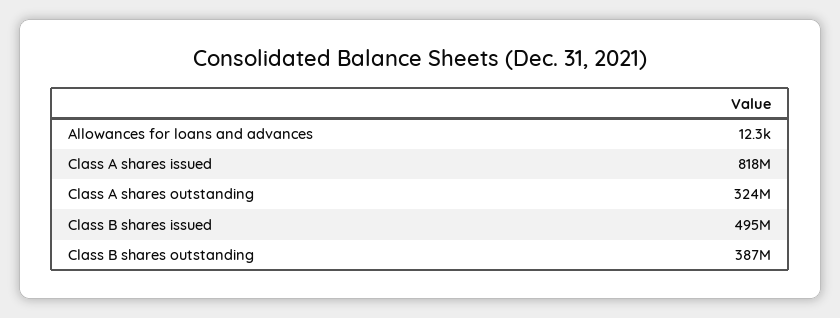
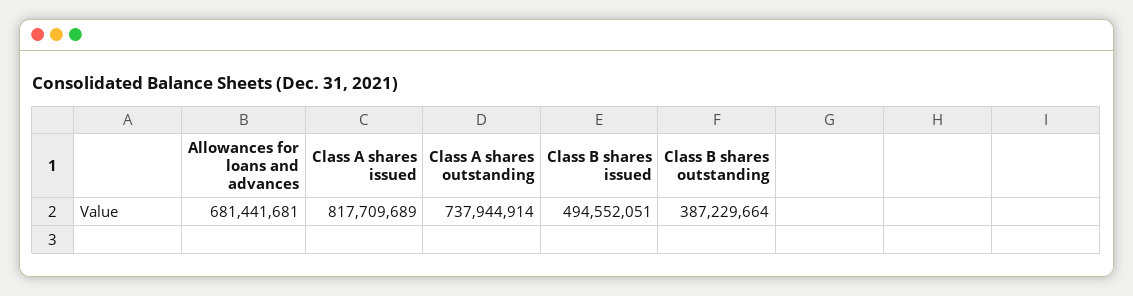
Allowances for loans and advances: 12300 -> 681441681
Class A shares outstanding: 324000000 -> 737944914

